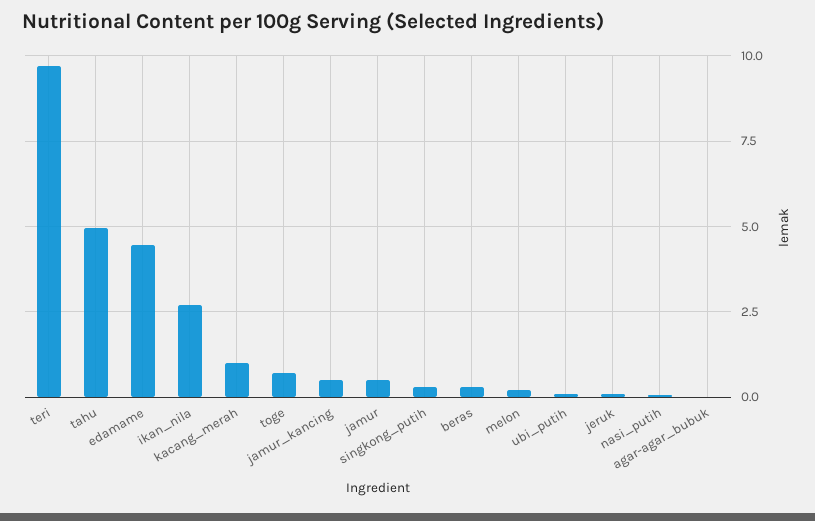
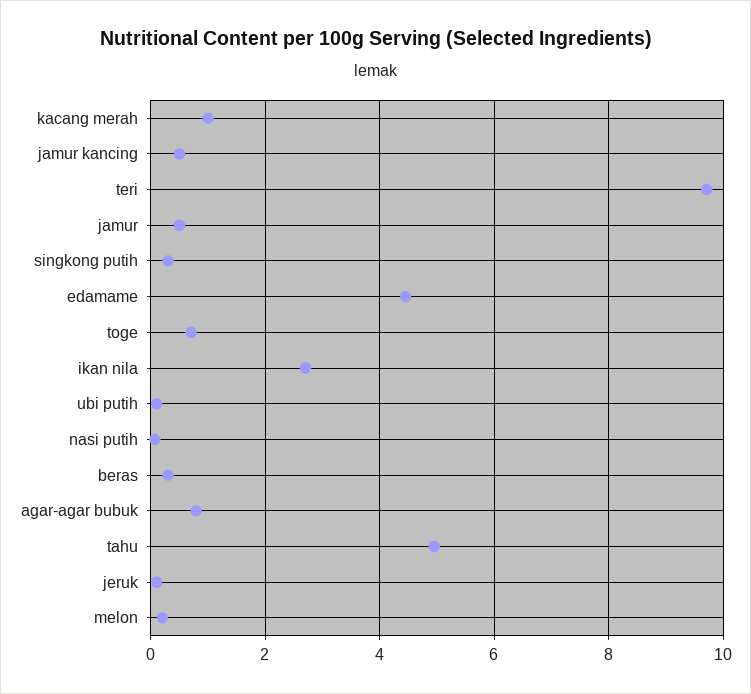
agar-agar_bubuk: 0 -> 0.8

